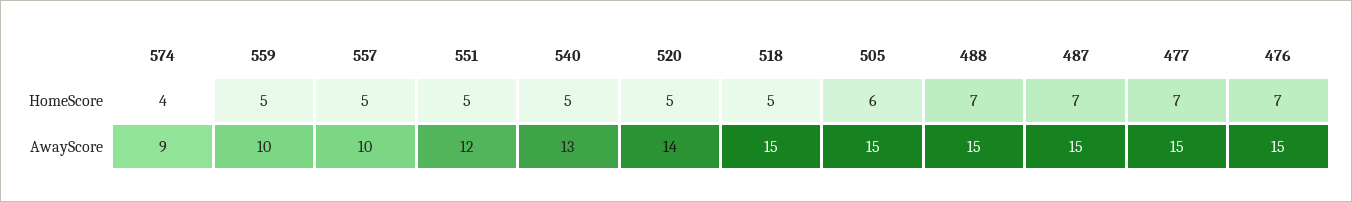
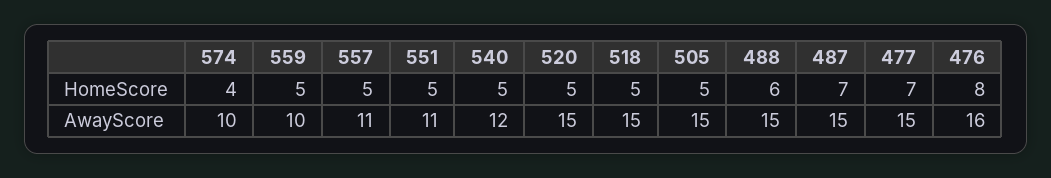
505, HomeScore: 6 -> 5
488, HomeScore: 7 -> 6
476, HomeScore: 7 -> 8
574, AwayScore: 9 -> 10
557, AwayScore: 10 -> 11
551, AwayScore: 12 -> 11
540, AwayScore: 13 -> 12
520, AwayScore: 14 -> 15
476, AwayScore: 15 -> 16

